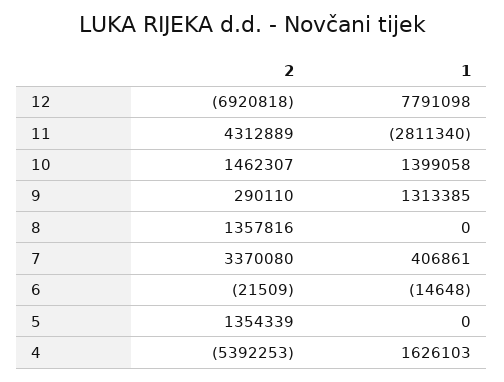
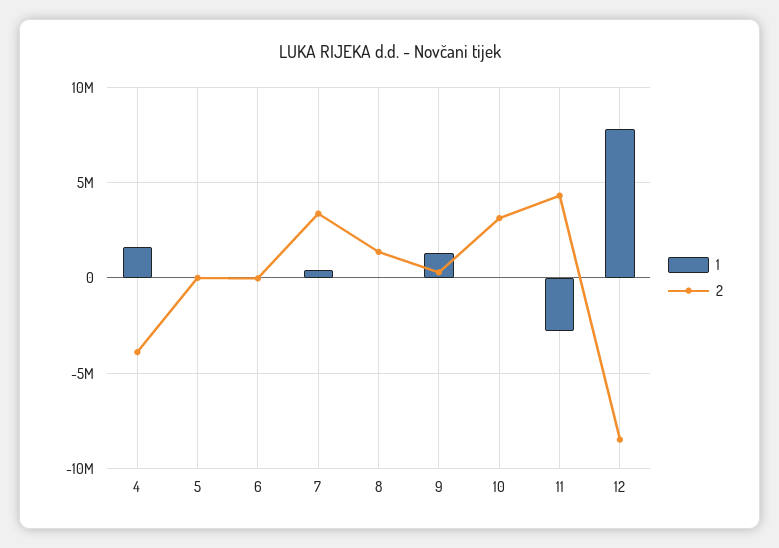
2, 12: -6920818 -> -8500000
2, 10: 1462307 -> 3000000
1, 10: 1399058 -> 0
2, 5: 1354339 -> 0
2, 4: -5392253 -> -4000000

